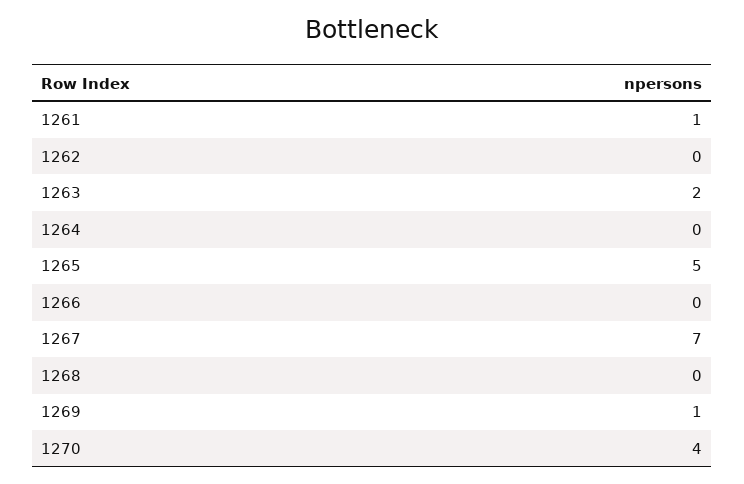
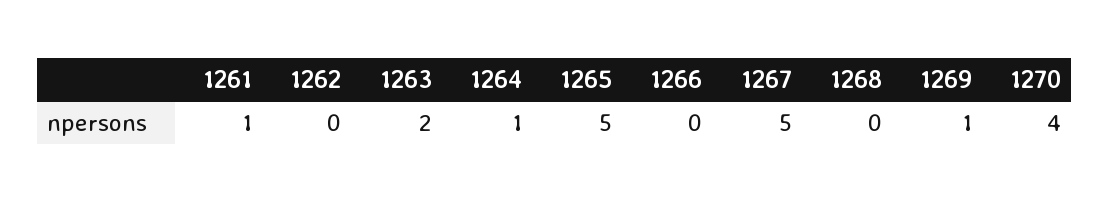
1264: 0 -> 1
1267: 7 -> 5

